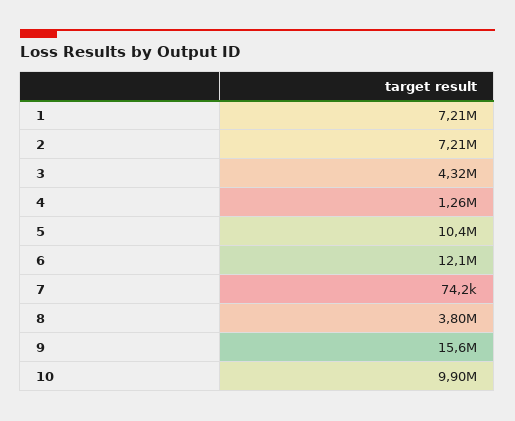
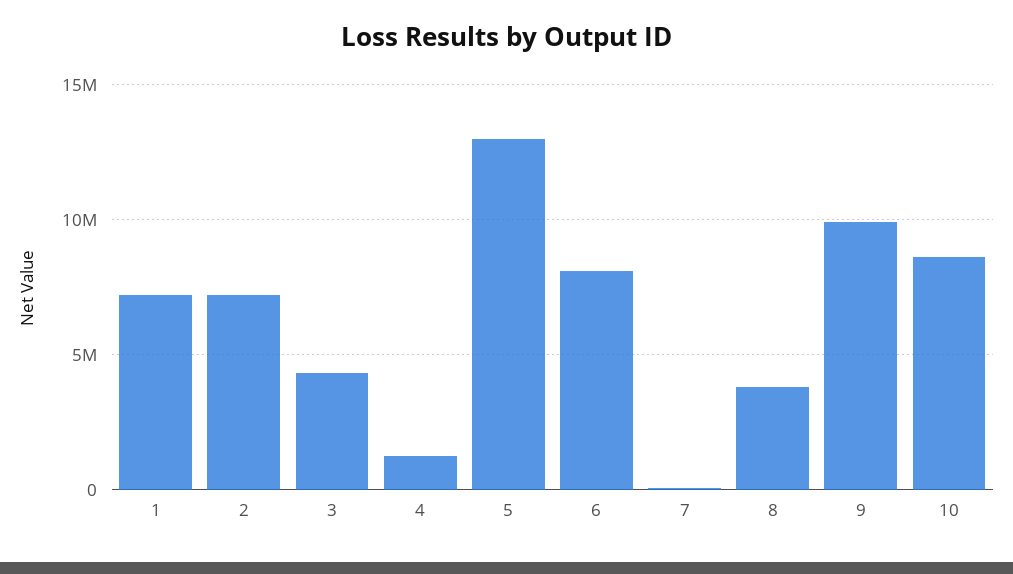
5: 10400000 -> 13000000
6: 12100000 -> 8000000
9: 15600000 -> 10000000
10: 9900000 -> 8500000

